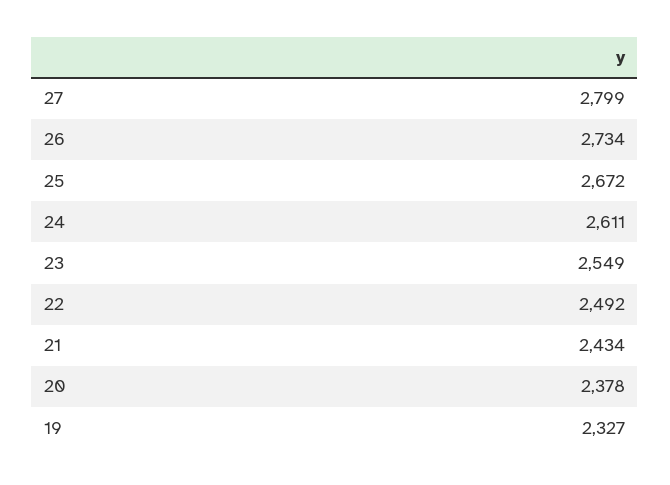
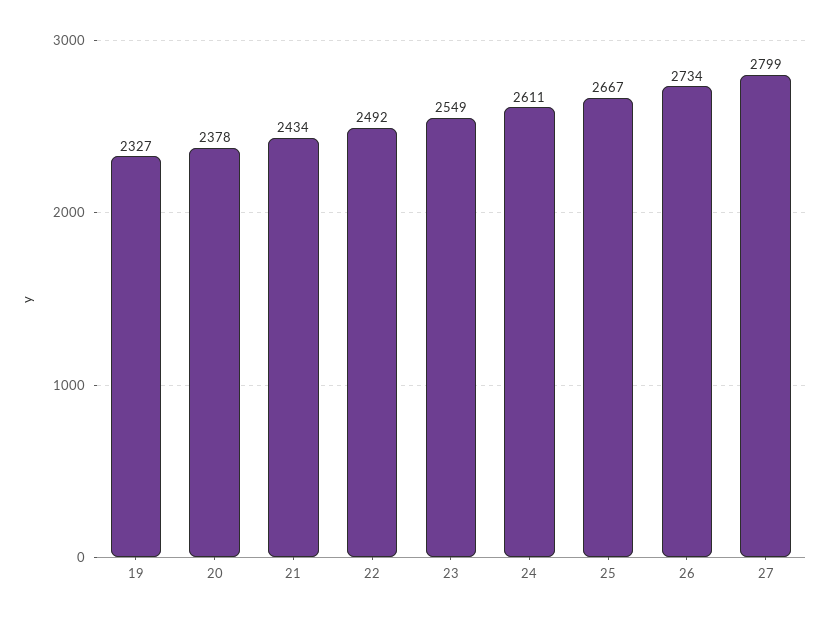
25: 2672 -> 2667

